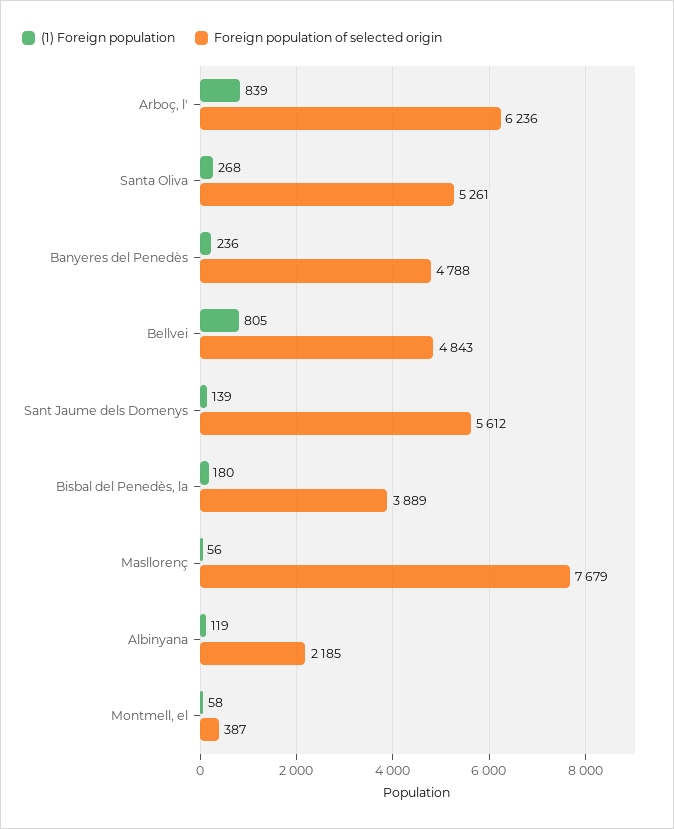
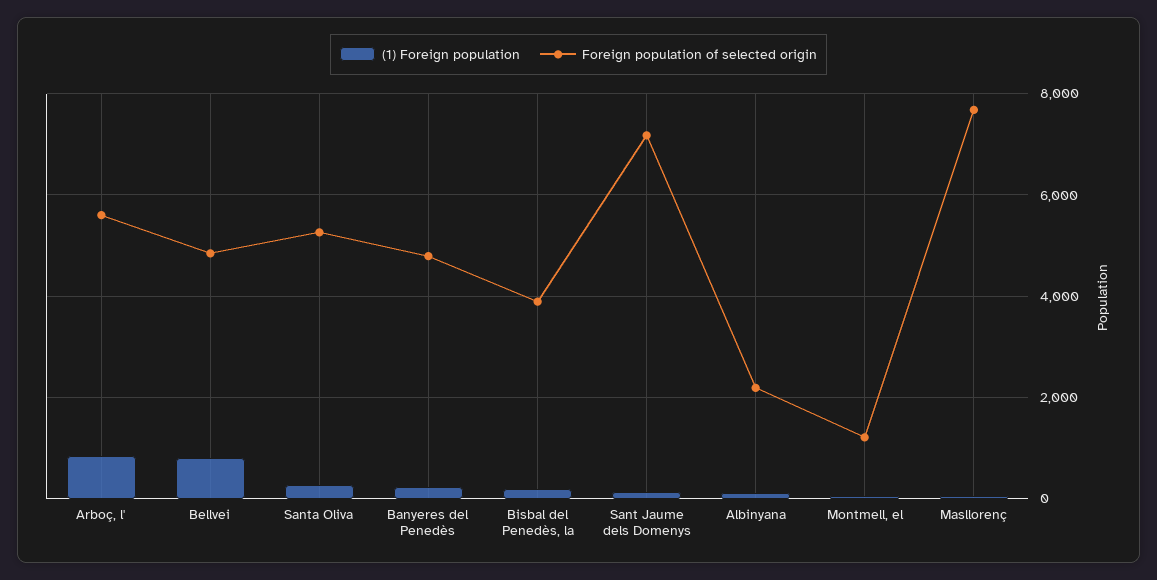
Foreign population of selected origin, Arboç, l': 6236 -> 5600
Foreign population of selected origin, Sant Jaume dels Domenys: 5612 -> 7200
Foreign population of selected origin, Montmell, el: 387 -> 1200

